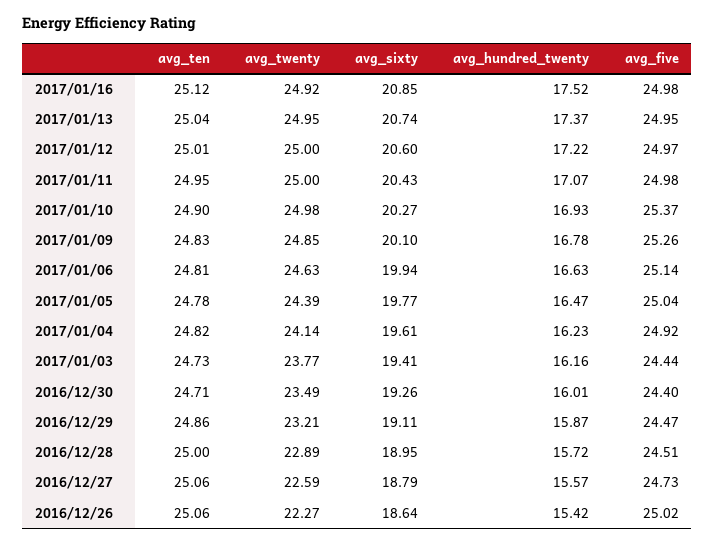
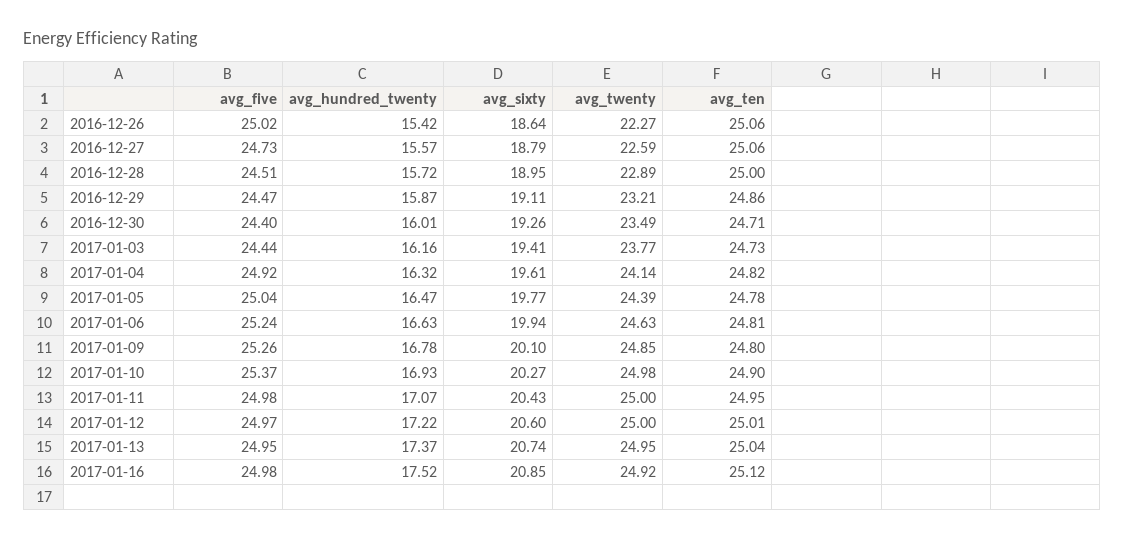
avg_ten, 2017/01/09: 24.83 -> 24.8
avg_five, 2017/01/06: 25.14 -> 25.24
avg_hundred_twenty, 2017/01/04: 16.23 -> 16.32

